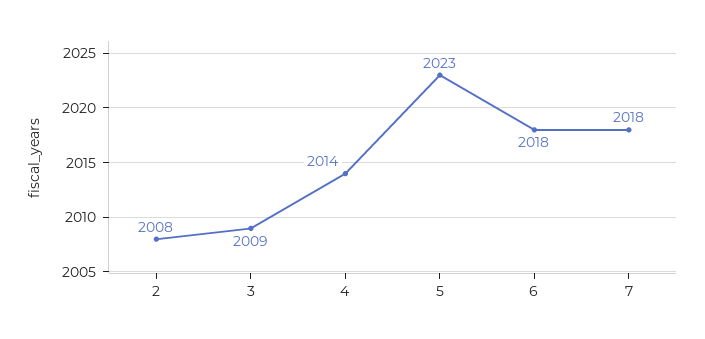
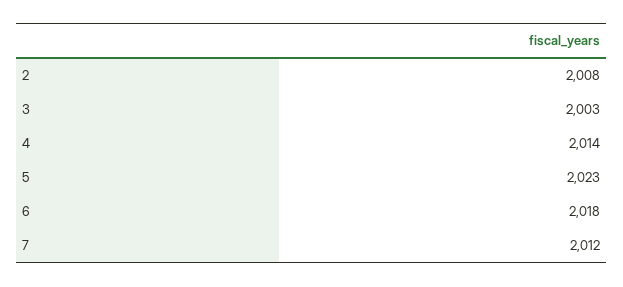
3: 2009 -> 2003
7: 2018 -> 2012

